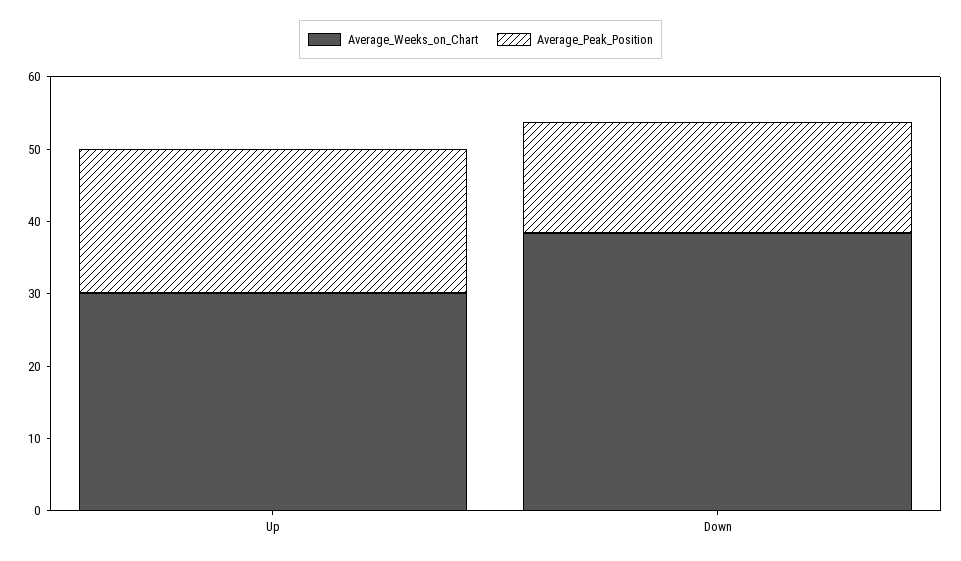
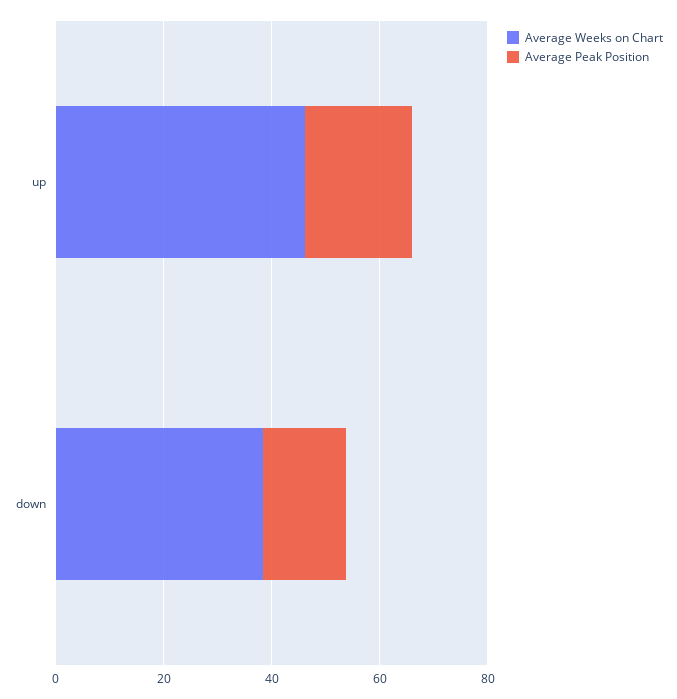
Average_Weeks_on_Chart, Up: 30 -> 45

